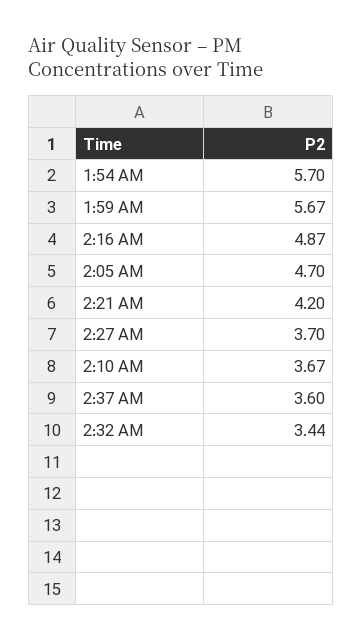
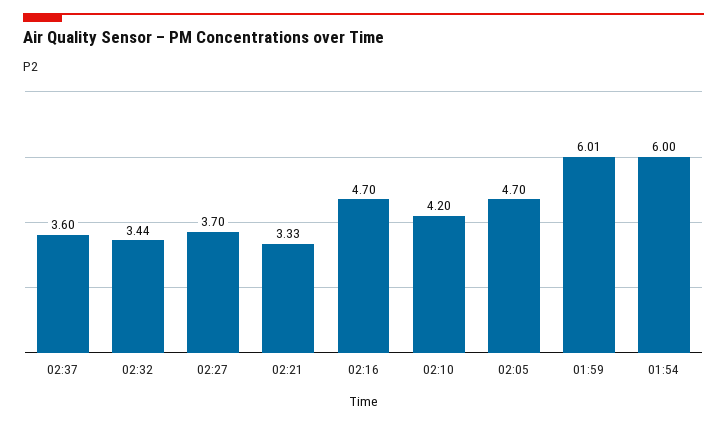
1:54 AM: 5.7 -> 6
1:59 AM: 5.67 -> 6.01
2:16 AM: 4.87 -> 4.7
2:21 AM: 4.2 -> 3.33
2:10 AM: 3.67 -> 4.2

